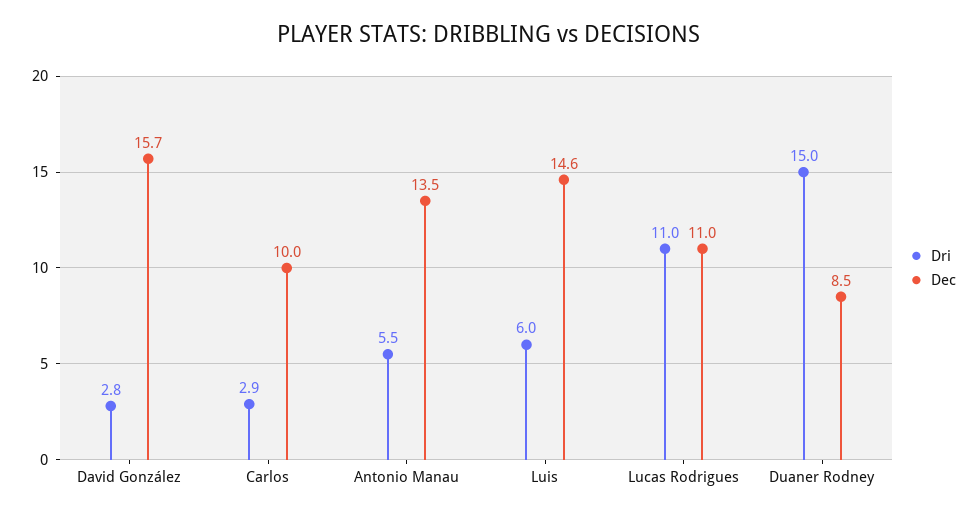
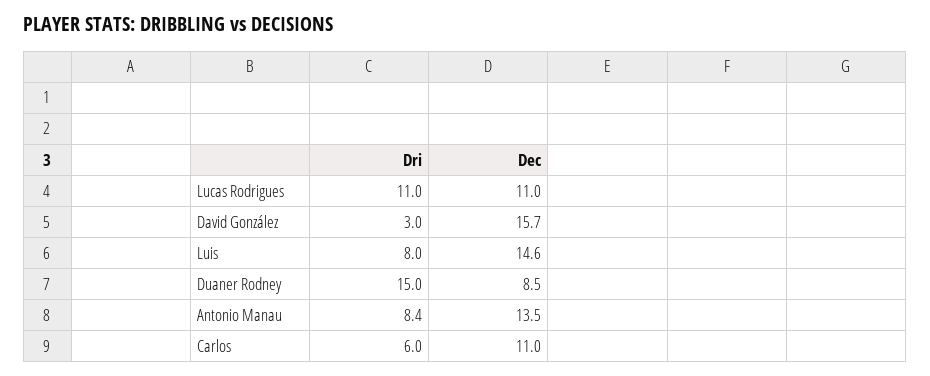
Dri, David González: 2.8 -> 3
Dri, Carlos: 2.9 -> 6
Dec, Carlos: 10 -> 11
Dri, Antonio Manau: 5.5 -> 8.4
Dri, Luis: 6 -> 8

